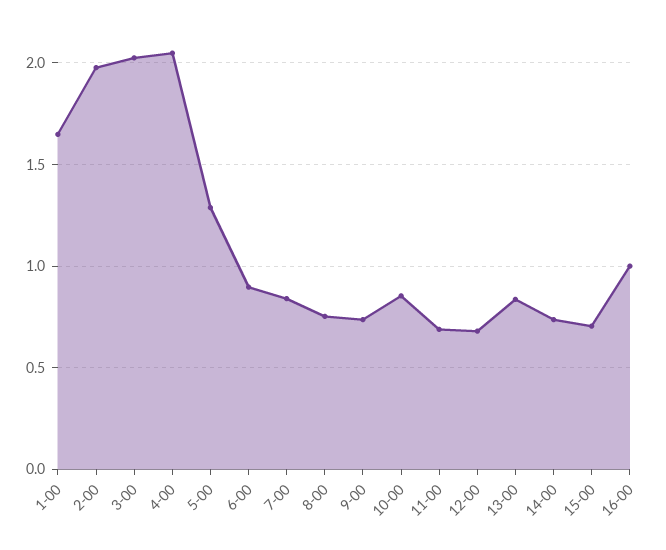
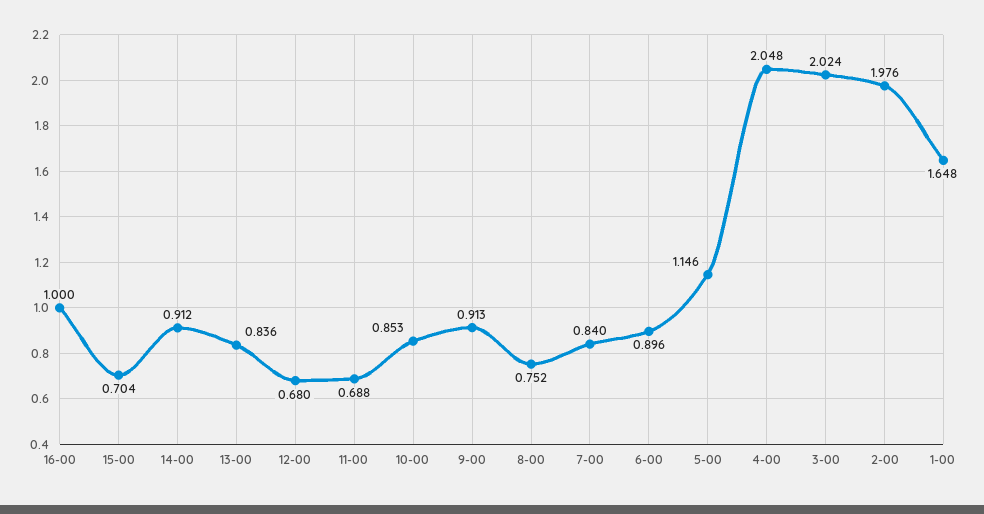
5-00: 1.3 -> 1.146
9-00: 0.75 -> 0.913
14-00: 0.75 -> 0.912

